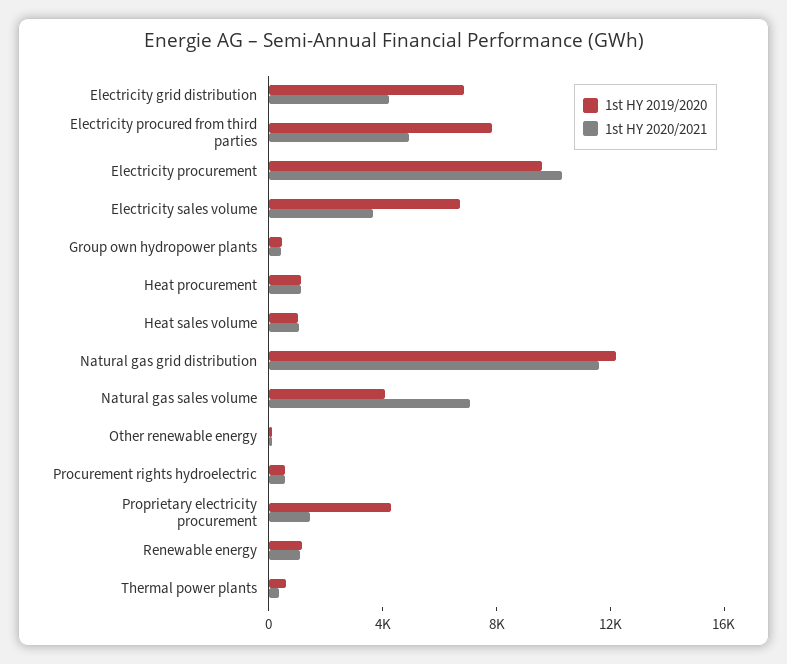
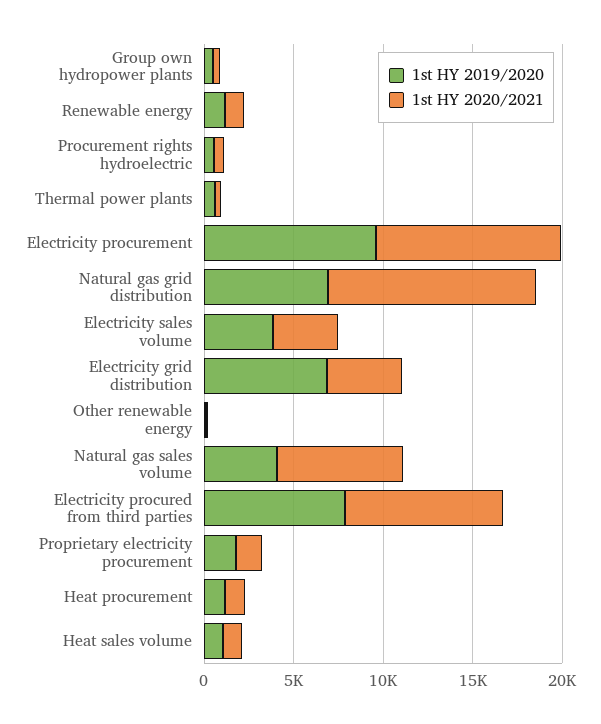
1st HY 2020/2021, Electricity procured from third parties: 5000 -> 9000
1st HY 2019/2020, Electricity sales volume: 7000 -> 4000
1st HY 2019/2020, Natural gas grid distribution: 12000 -> 7000
1st HY 2019/2020, Proprietary electricity procurement: 4000 -> 2000

